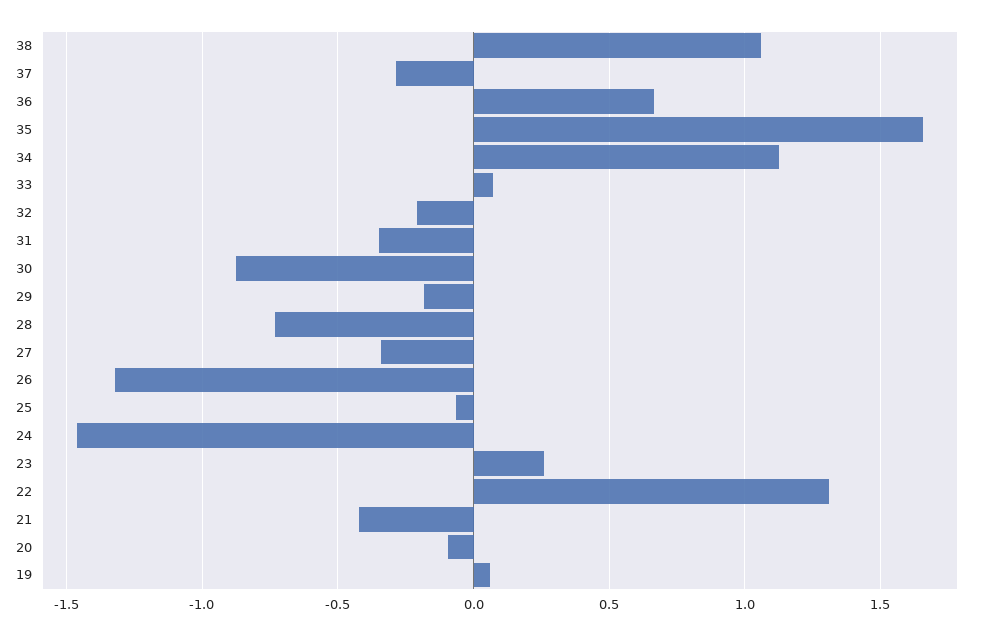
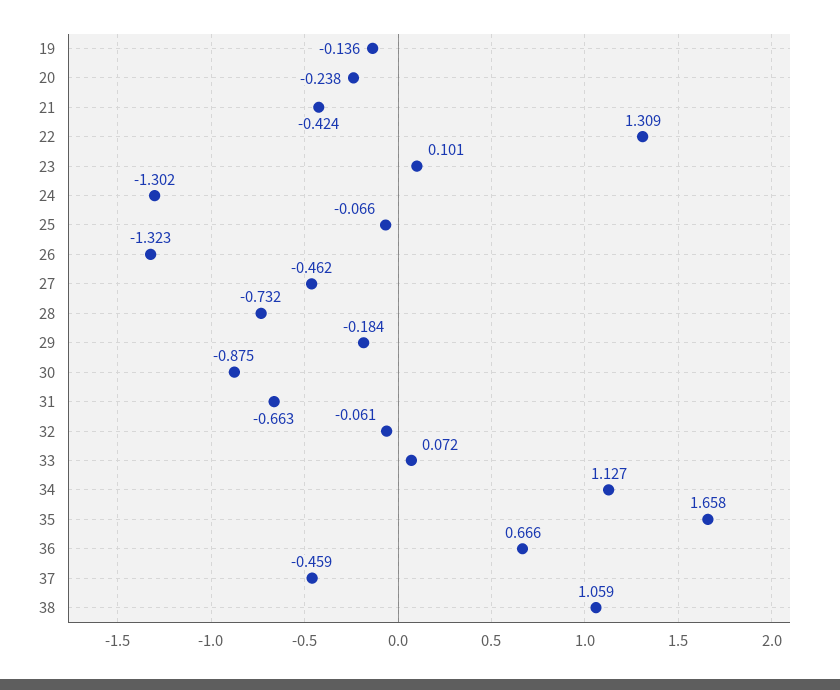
37: -0.3 -> -0.459
32: -0.2 -> -0.061
31: -0.35 -> -0.663
27: -0.35 -> -0.462
24: -1.45 -> -1.302
23: 0.25 -> 0.101
20: -0.1 -> -0.238
19: 0.05 -> -0.136

